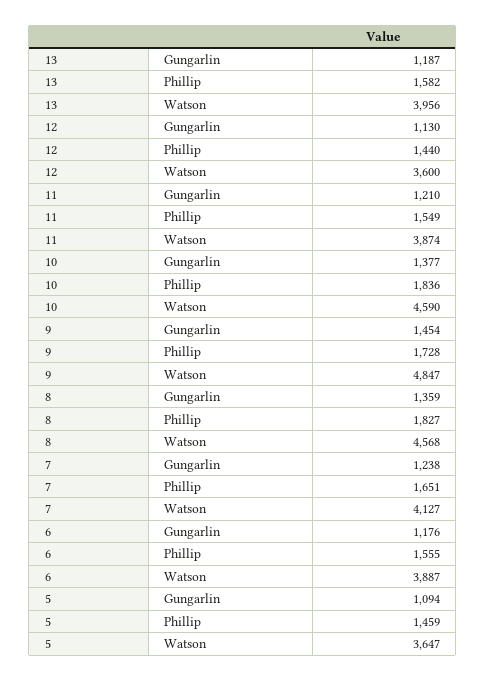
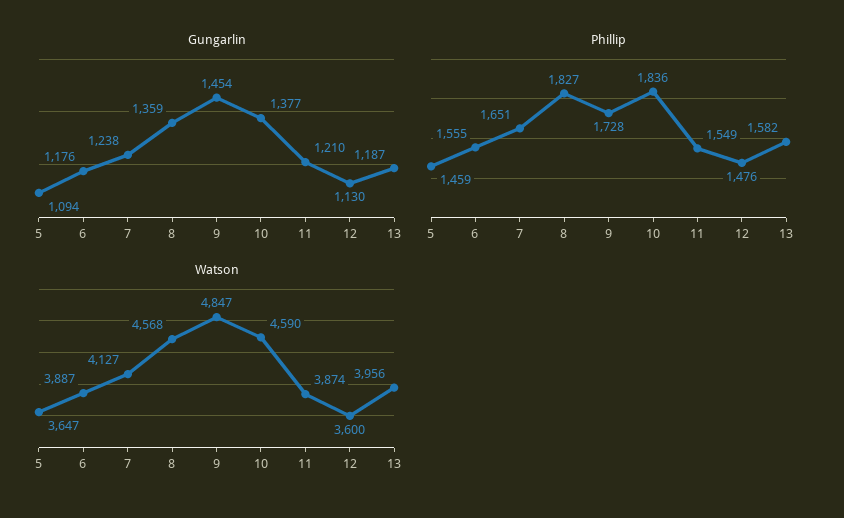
Phillip, 12: 1440 -> 1476

